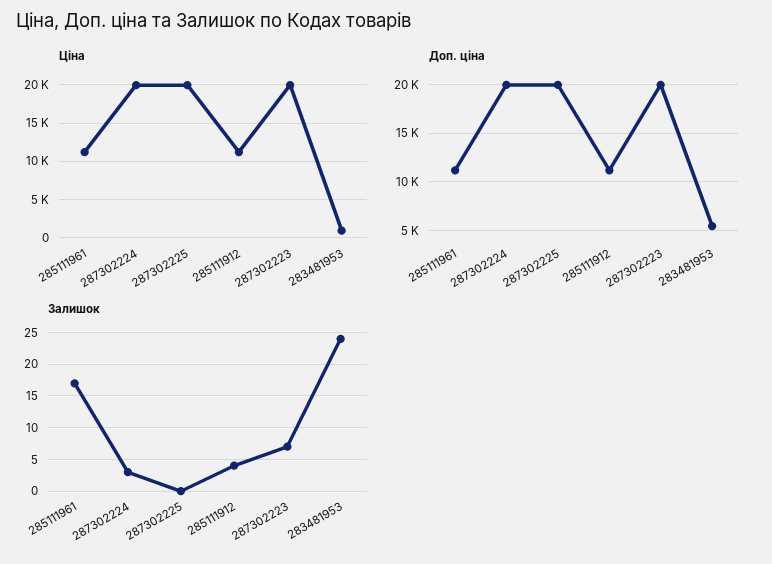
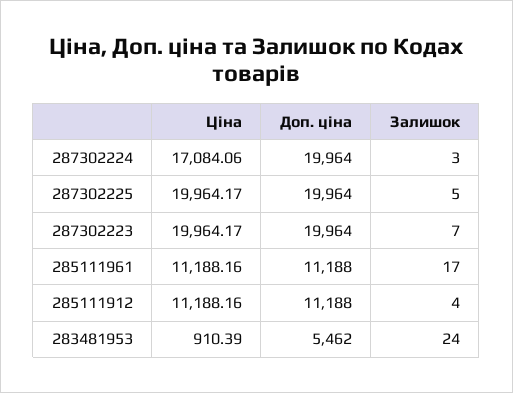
Ціна, 287302224: 20000 -> 17084.06
Залишок, 287302225: 0 -> 5

